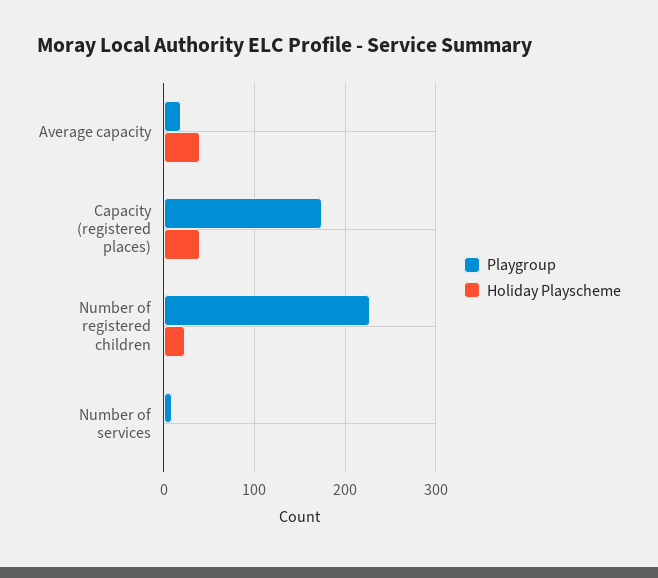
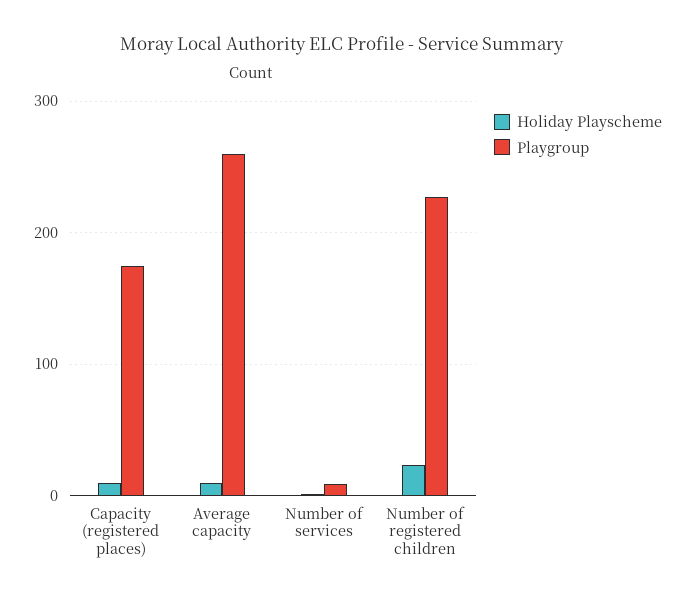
Playgroup, Average capacity: 20 -> 260
Holiday Playscheme, Average capacity: 40 -> 10
Holiday Playscheme, Capacity (registered places): 40 -> 10

